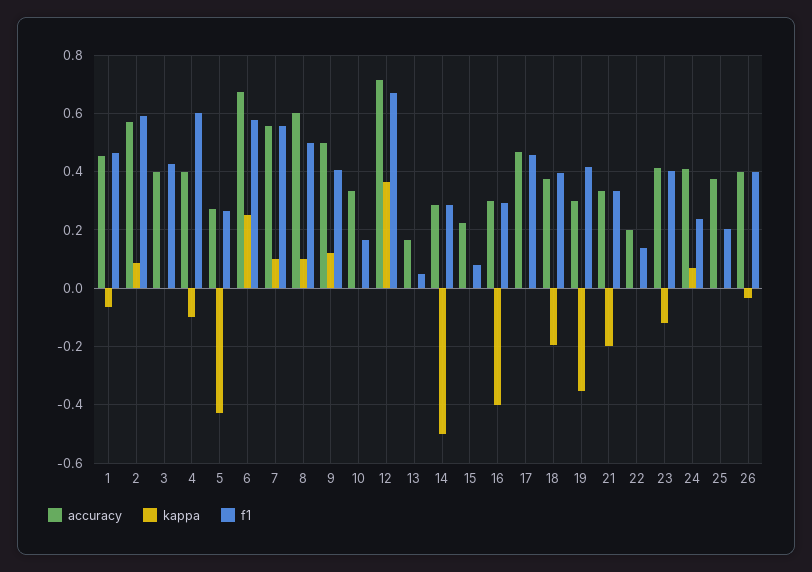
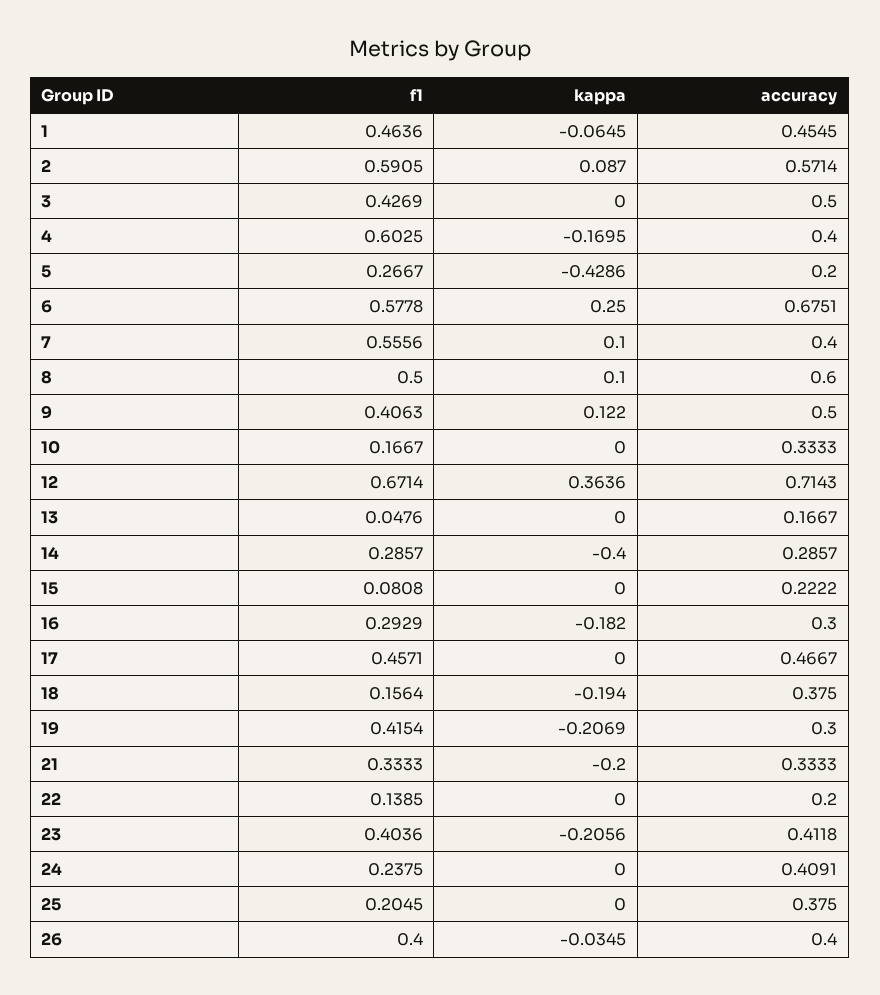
accuracy, 3: 0.4 -> 0.5
kappa, 4: -0.1 -> -0.1695
accuracy, 5: 0.275 -> 0.2
accuracy, 7: 0.55 -> 0.4
kappa, 14: -0.5 -> -0.4
kappa, 16: -0.4 -> -0.182
f1, 18: 0.4 -> 0.1564
kappa, 19: -0.35 -> -0.2069
kappa, 23: -0.125 -> -0.2056
kappa, 24: 0.075 -> 0

